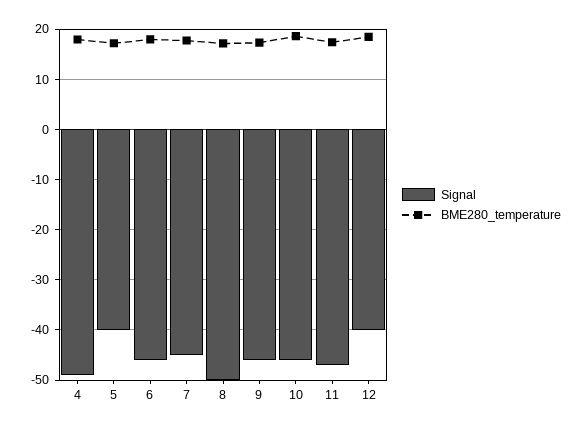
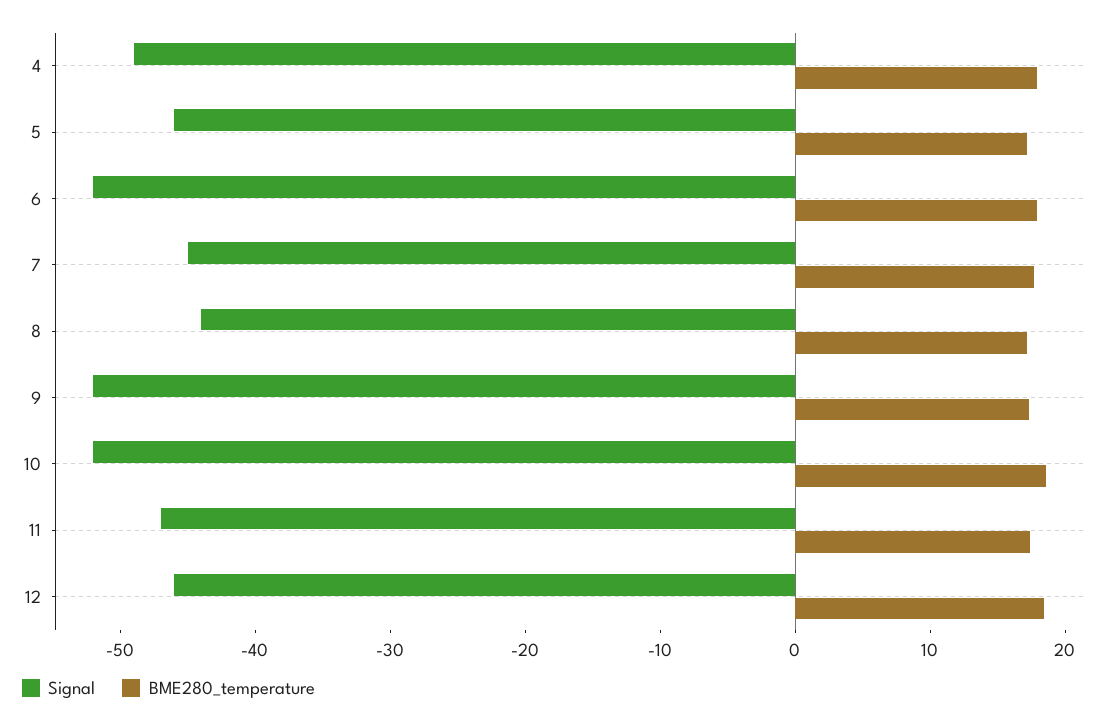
Signal, 5: -40 -> -46
Signal, 6: -46 -> -52
Signal, 8: -50 -> -44
Signal, 9: -46 -> -52
Signal, 10: -46 -> -52
Signal, 12: -40 -> -46

